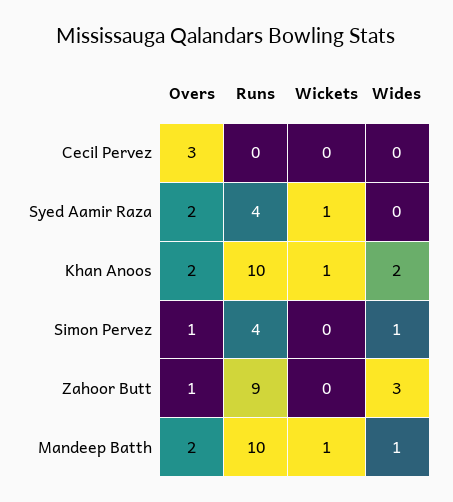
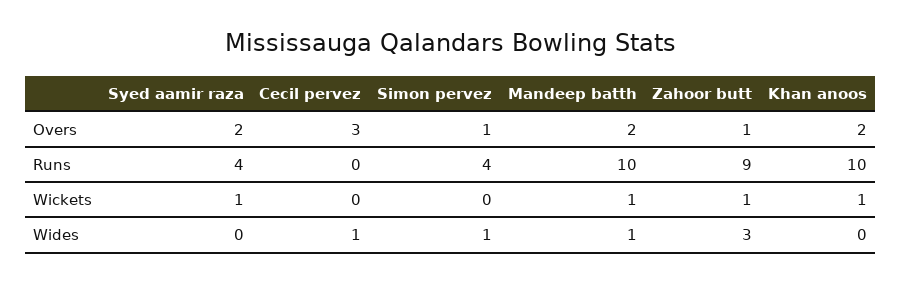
Wides, Cecil Pervez: 0 -> 1
Wides, Khan Anoos: 2 -> 0
Wickets, Zahoor Butt: 0 -> 1

